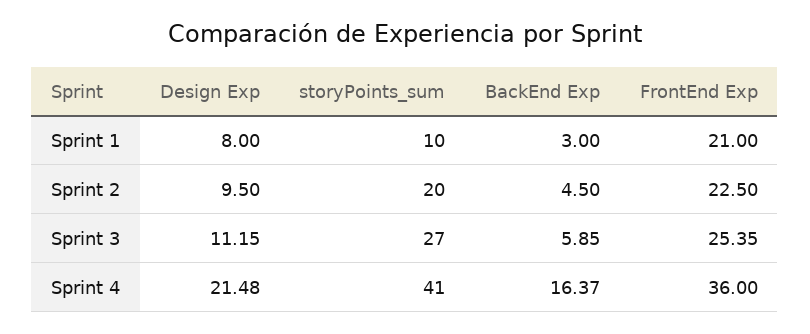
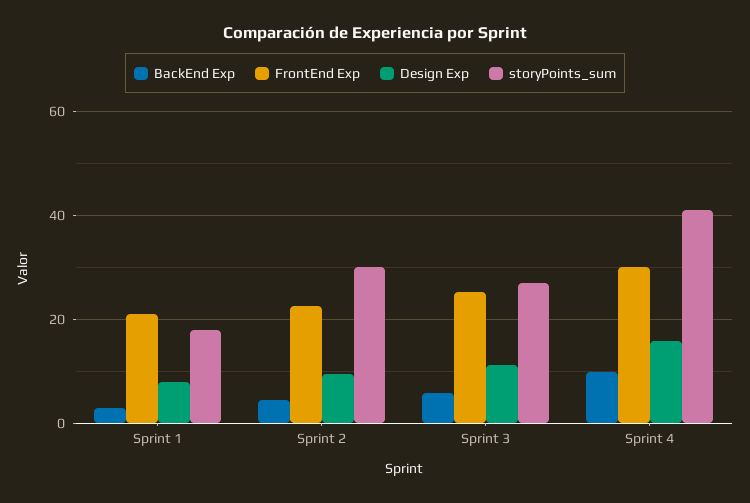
storyPoints_sum, Sprint 1: 10 -> 18
storyPoints_sum, Sprint 2: 20 -> 30
Design Exp, Sprint 4: 21.48 -> 16
BackEnd Exp, Sprint 4: 16.37 -> 10
FrontEnd Exp, Sprint 4: 36 -> 30

